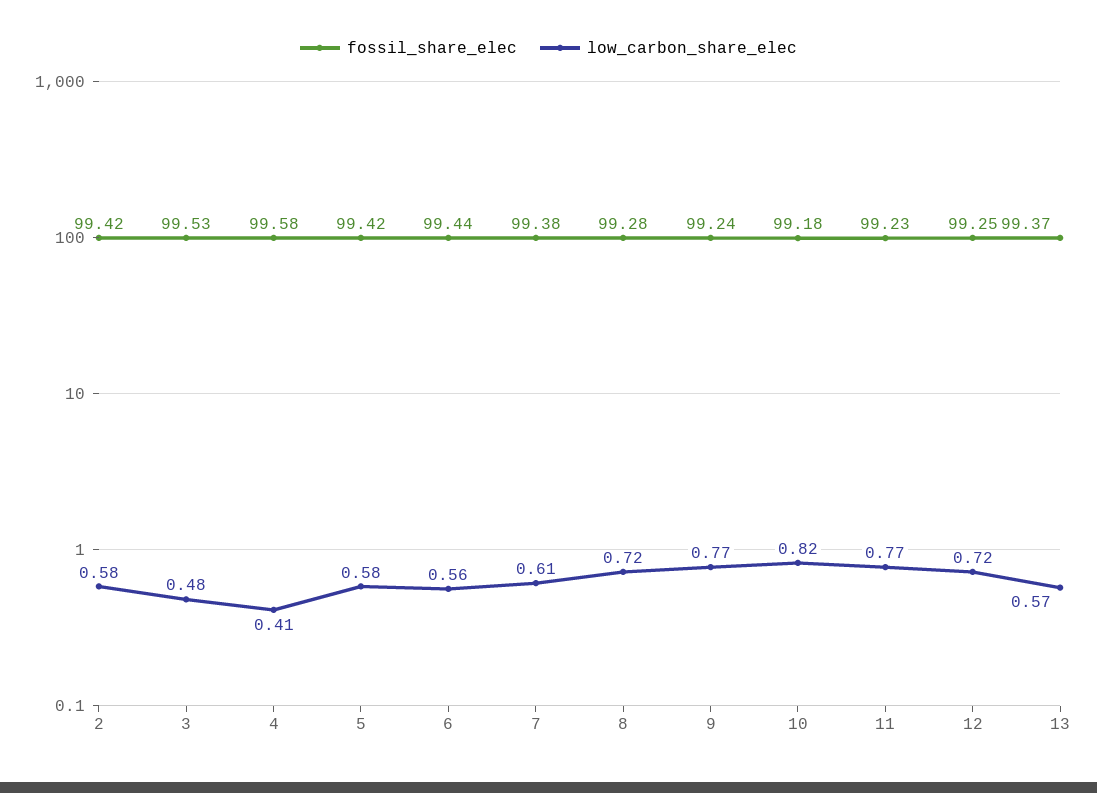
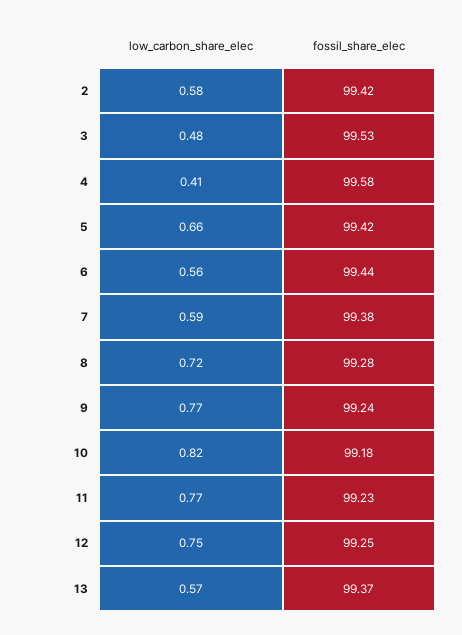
low_carbon_share_elec, 5: 0.58 -> 0.66
low_carbon_share_elec, 7: 0.61 -> 0.59
low_carbon_share_elec, 12: 0.72 -> 0.75

